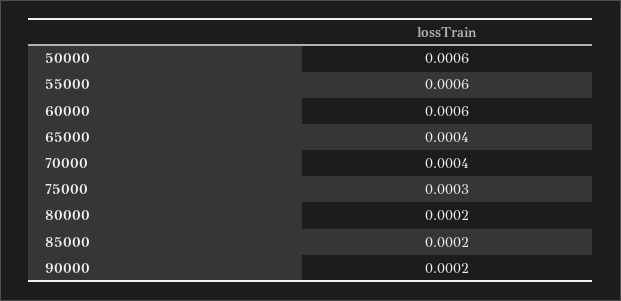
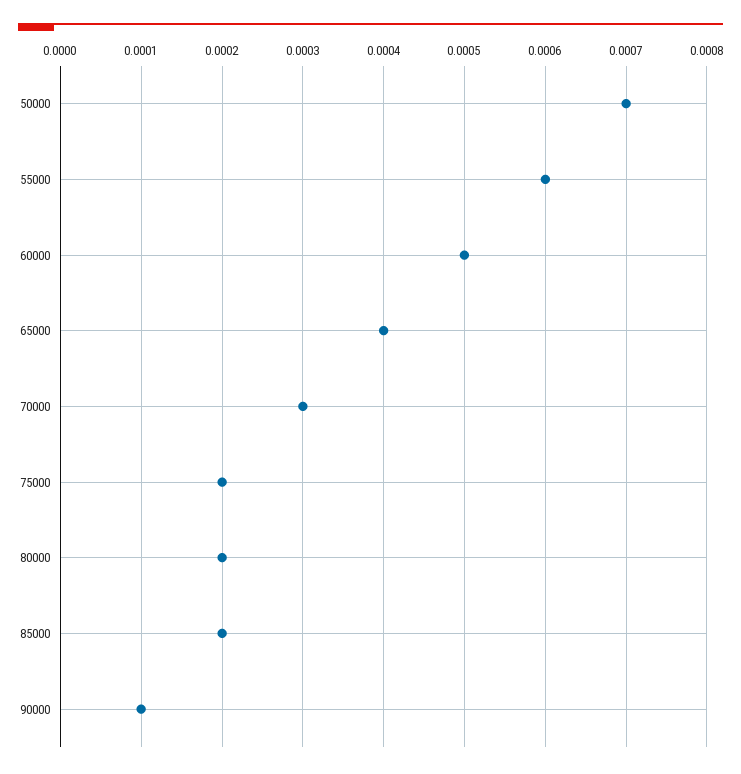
50000: 0.0006 -> 0.0007
60000: 0.0006 -> 0.0005
70000: 0.0004 -> 0.0003
75000: 0.0003 -> 0.0002
90000: 0.0002 -> 0.0001

